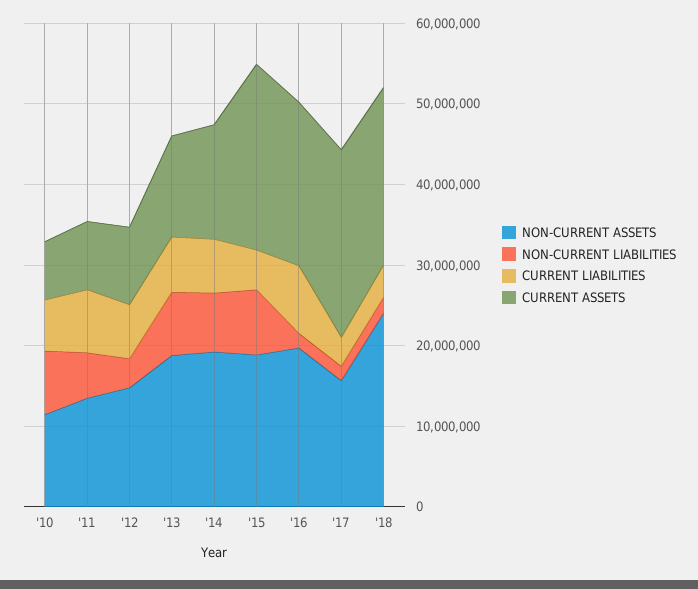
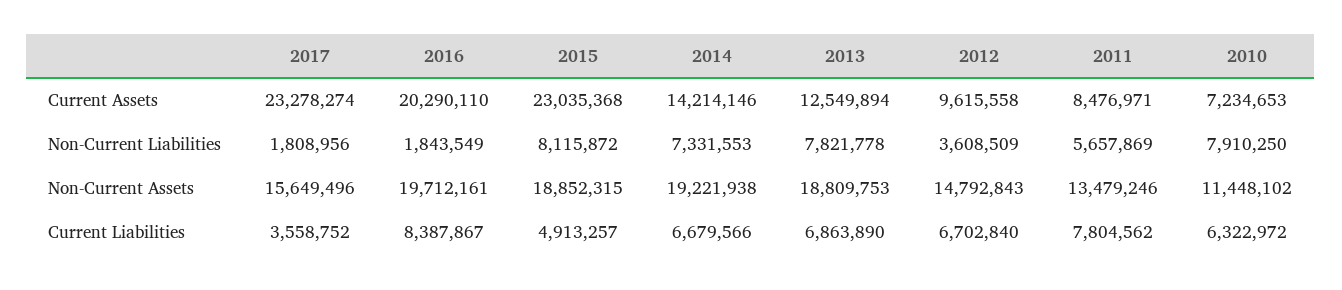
NON-CURRENT ASSETS, '18: 24000000 -> none
NON-CURRENT LIABILITIES, '18: 2000000 -> none
CURRENT LIABILITIES, '18: 4000000 -> none
CURRENT ASSETS, '18: 22000000 -> none

